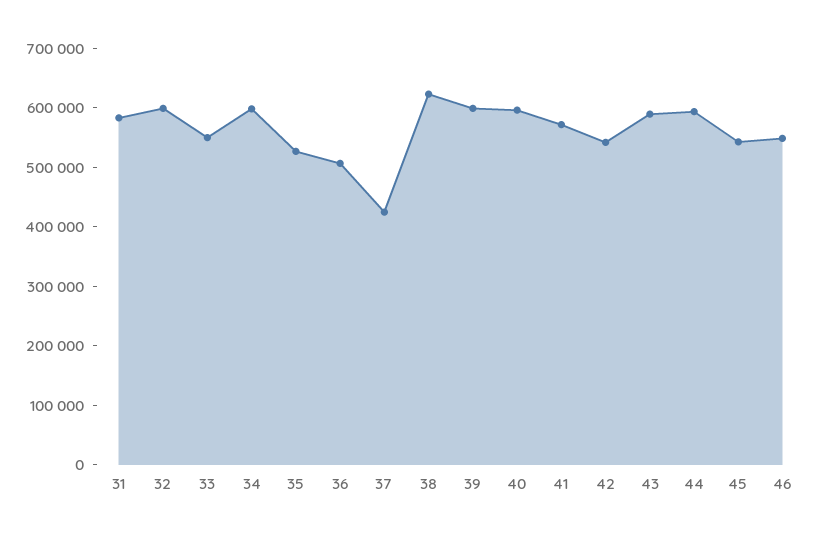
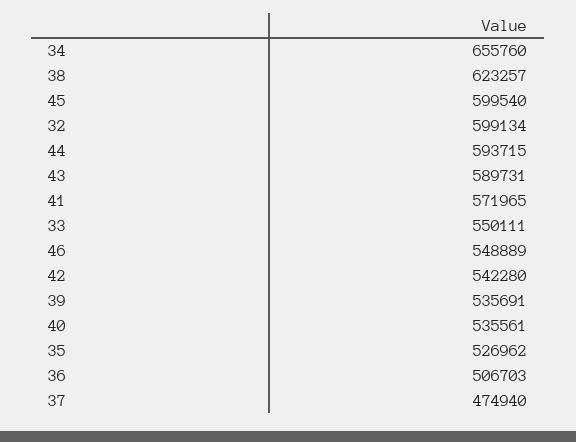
31: 580000 -> none
34: 600000 -> 655760
37: 420000 -> 474940
39: 600000 -> 535691
40: 600000 -> 535561
45: 540000 -> 599540

